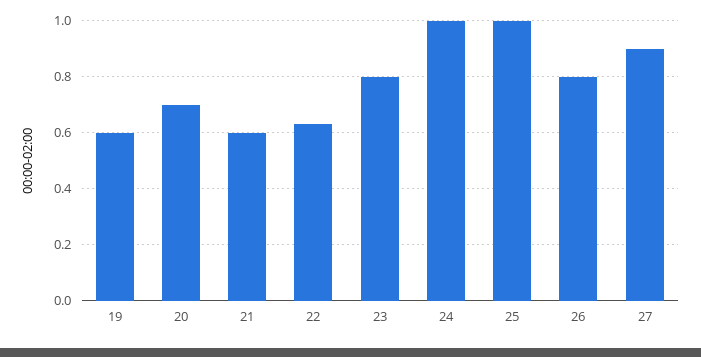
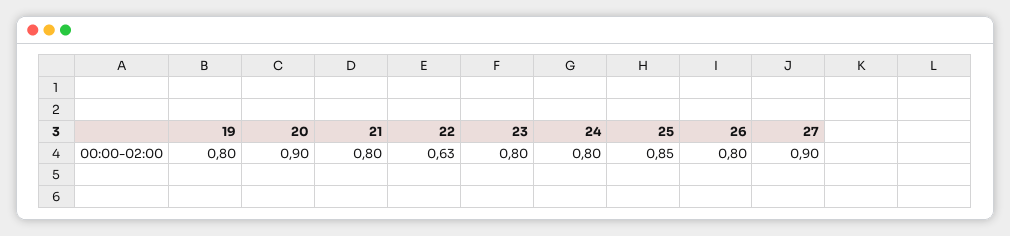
19: 0.6 -> 0.8
20: 0.7 -> 0.9
21: 0.6 -> 0.8
24: 1 -> 0.8
25: 1 -> 0.85

